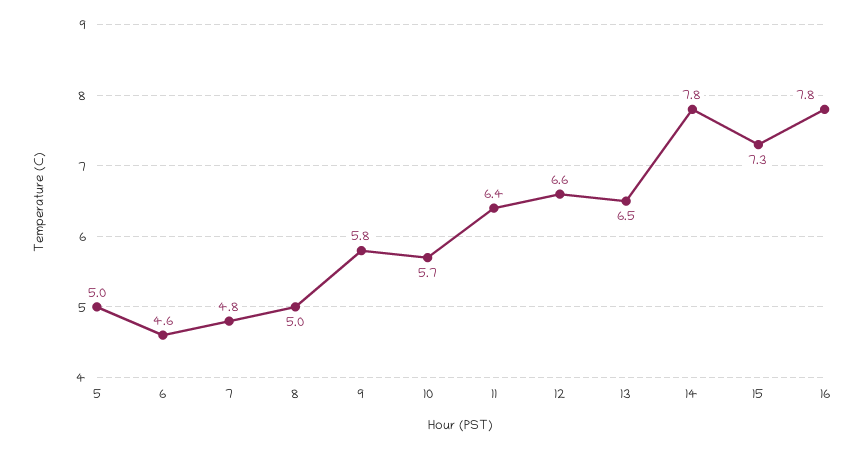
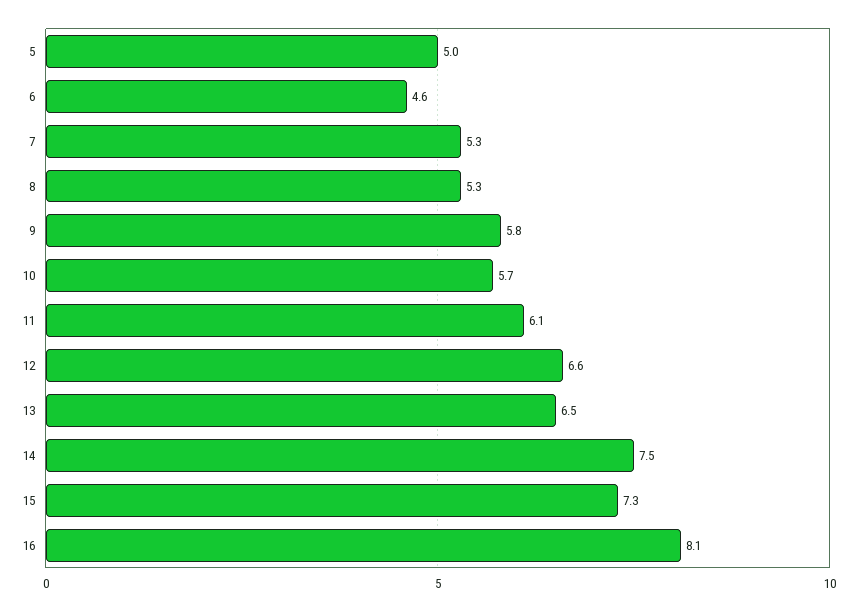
7: 4.8 -> 5.3
8: 5 -> 5.3
11: 6.4 -> 6.1
14: 7.8 -> 7.5
16: 7.8 -> 8.1

